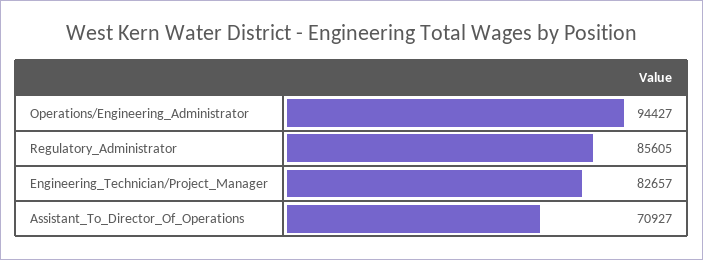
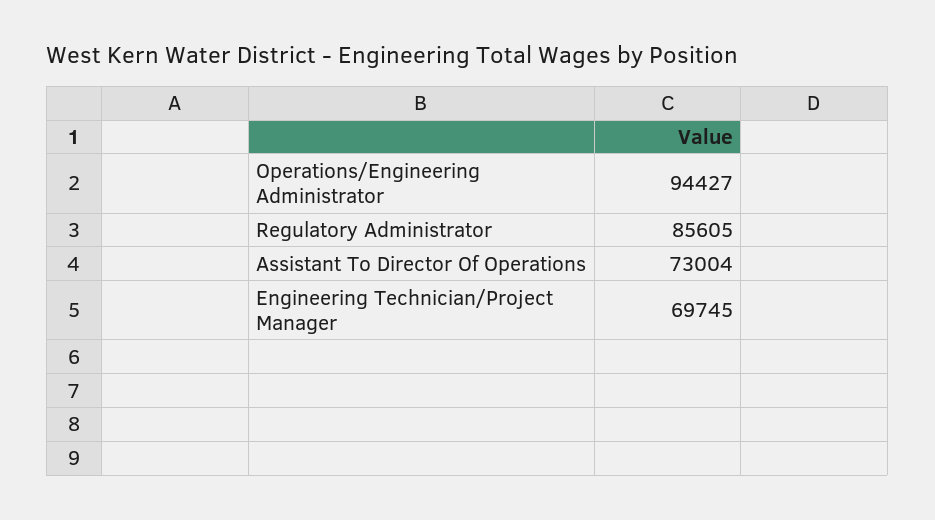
Engineering_Technician/Project_Manager: 82657 -> 69745
Assistant_To_Director_Of_Operations: 70927 -> 73004

